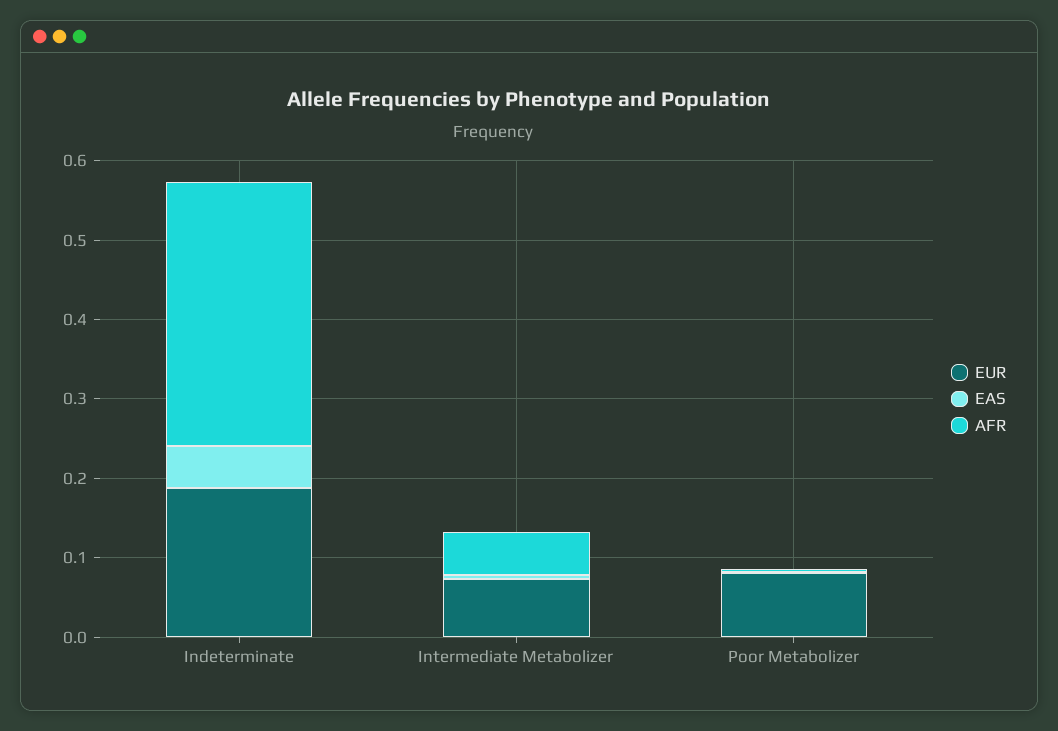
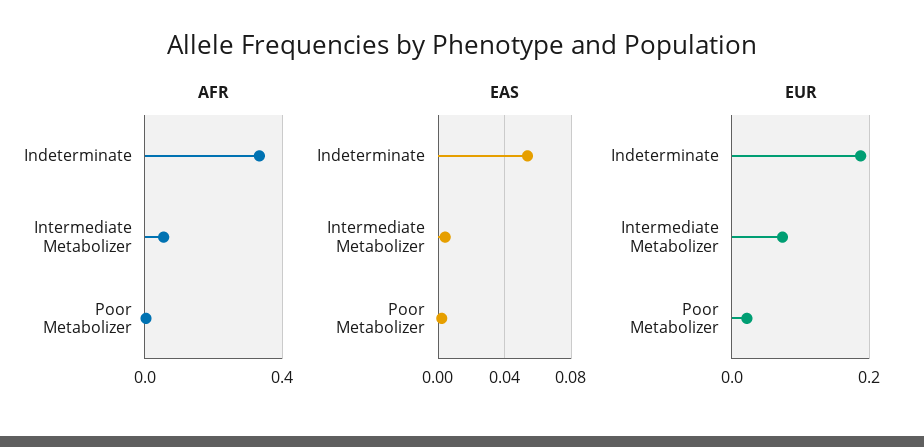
EUR, Poor Metabolizer: 0.08 -> 0.02

